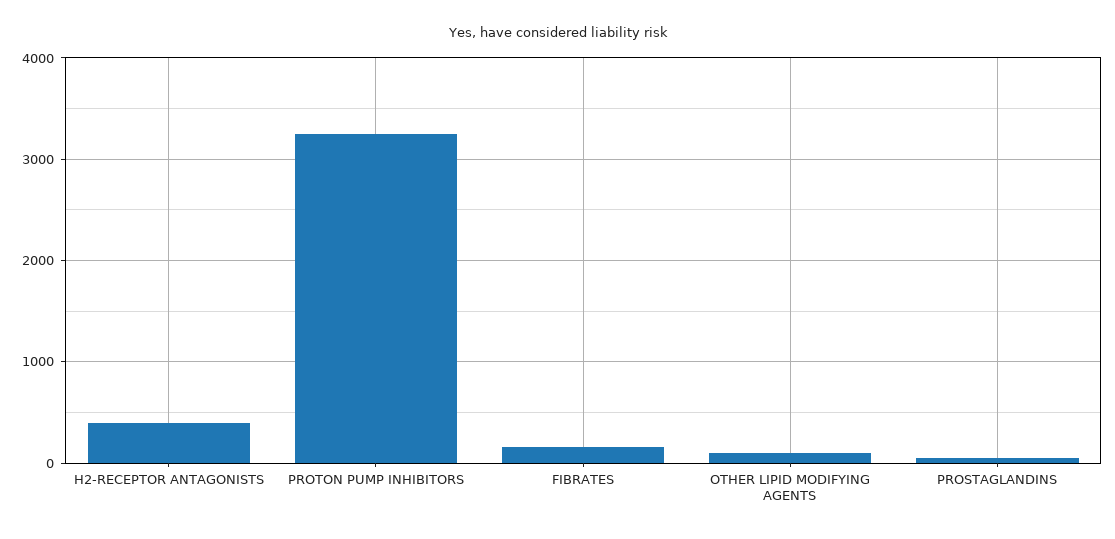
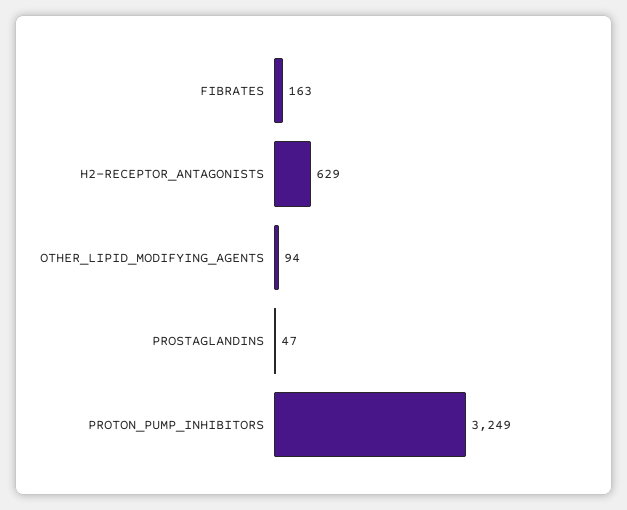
H2-RECEPTOR ANTAGONISTS: 400 -> 629

